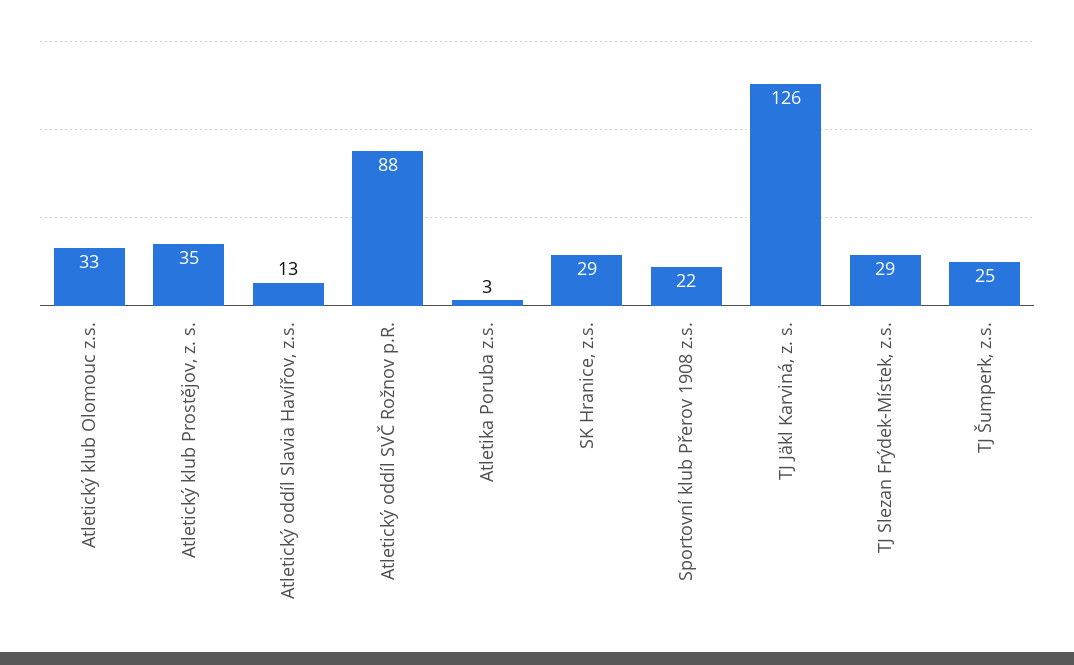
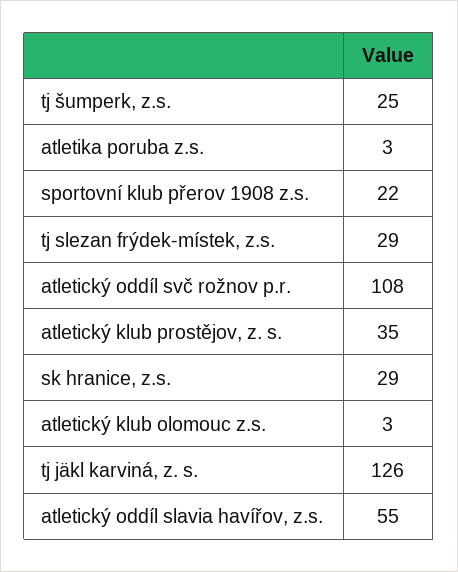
Atletický klub Olomouc z.s.: 33 -> 3
Atletický oddíl Slavia Havířov, z.s.: 13 -> 55
Atletický oddíl SVČ Rožnov p.R.: 88 -> 108

